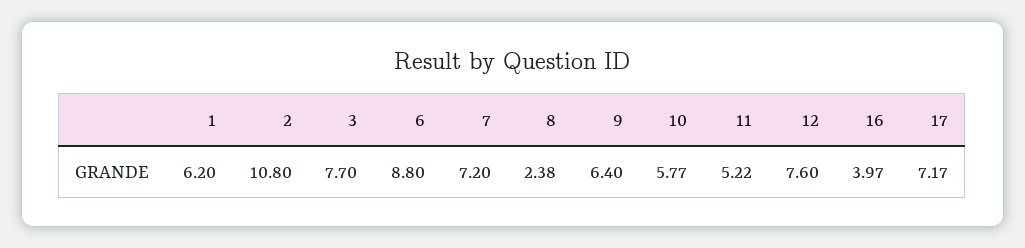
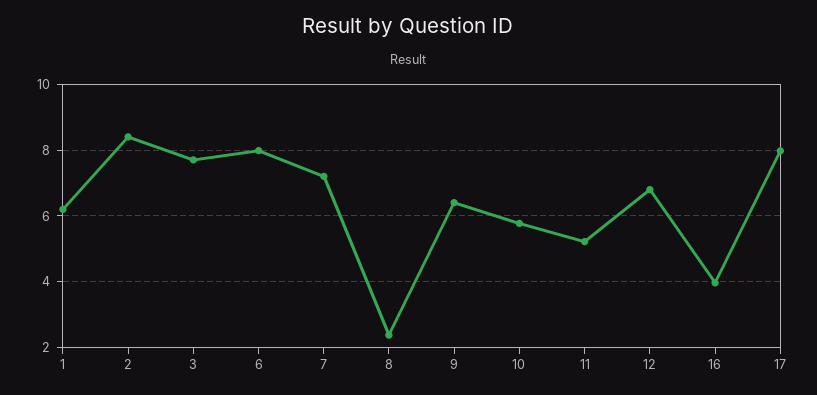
2: 10.8 -> 8.4
6: 8.8 -> 8
12: 7.6 -> 6.8
17: 7.17 -> 8

